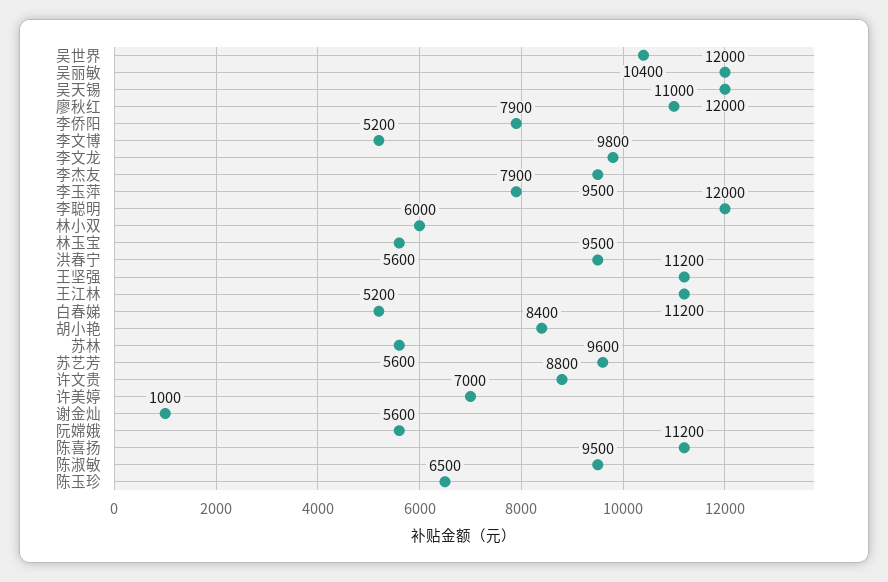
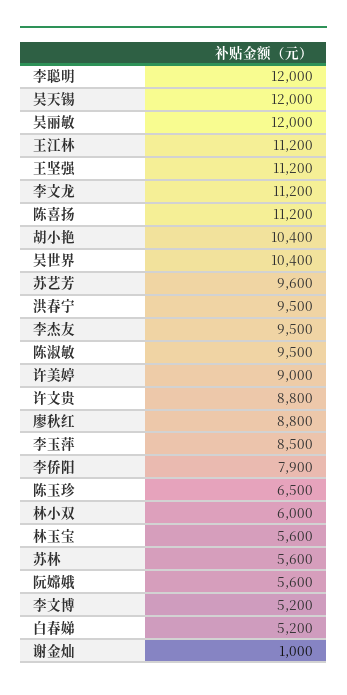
廖秋红: 11000 -> 8800
李文龙: 9800 -> 11200
李玉萍: 7900 -> 8500
胡小艳: 8400 -> 10400
许美婷: 7000 -> 9000

